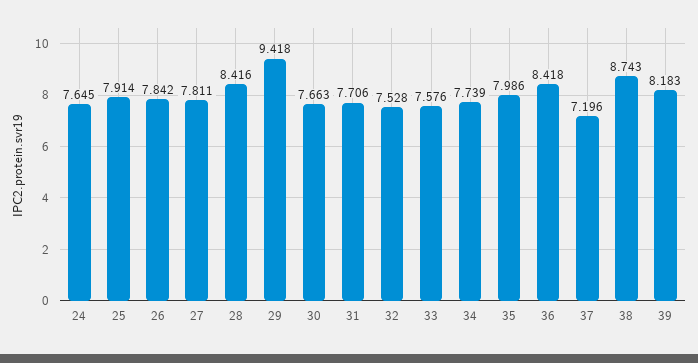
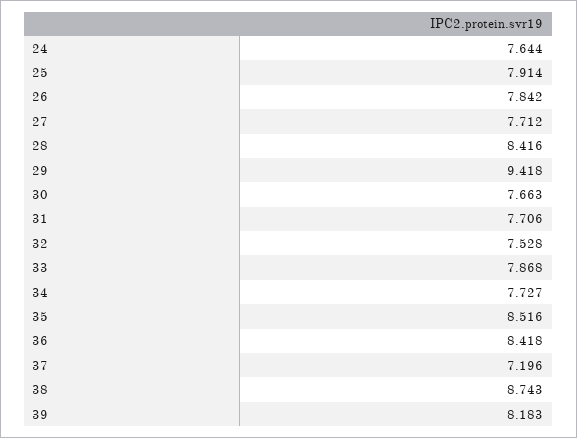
24: 7.645 -> 7.644
27: 7.811 -> 7.712
33: 7.576 -> 7.868
34: 7.739 -> 7.727
35: 7.986 -> 8.516

